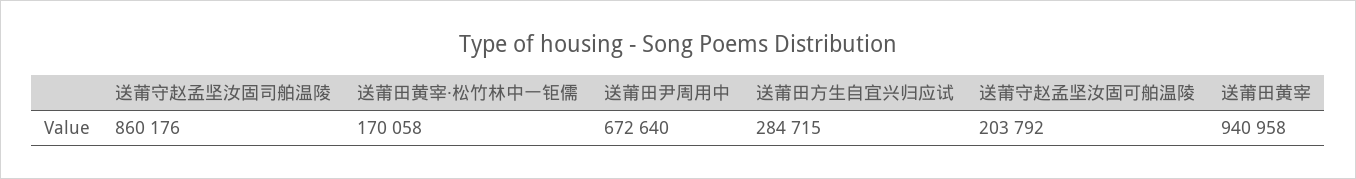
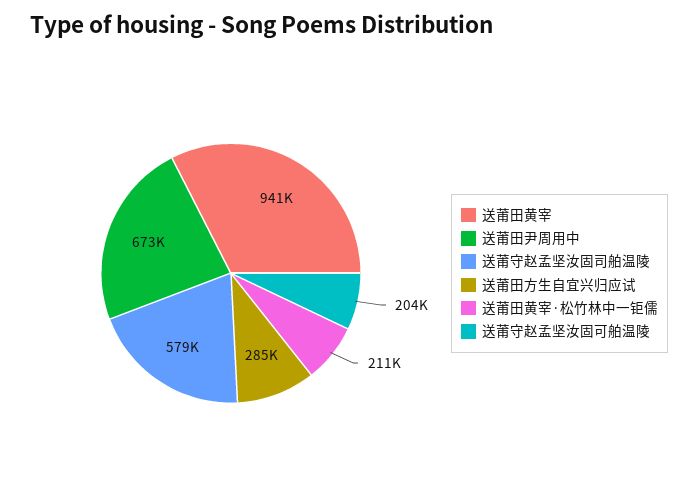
送莆守赵孟坚汝固司舶温陵: 860176 -> 579000
送莆田黄宰·松竹林中一钜儒: 170058 -> 211000

